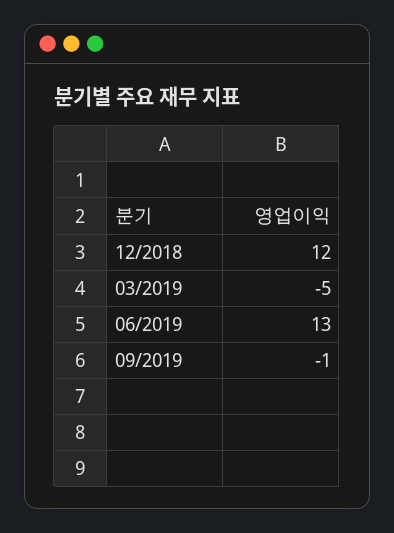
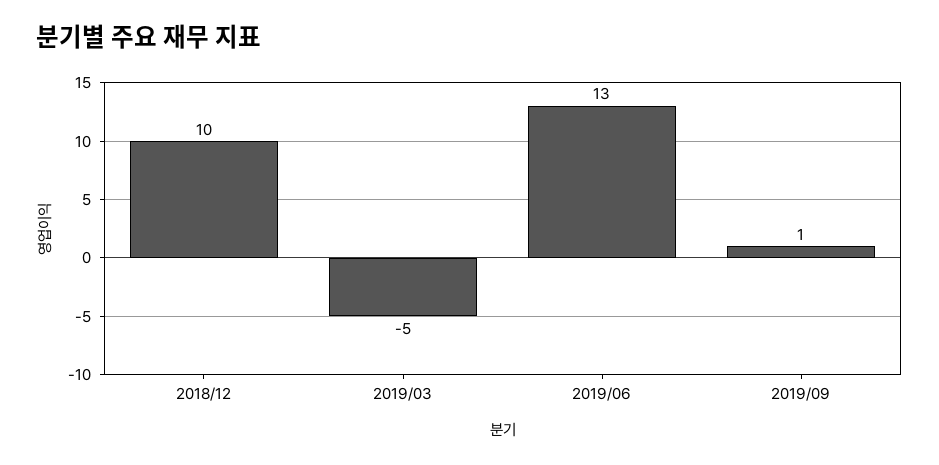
12/2018: 12 -> 10
09/2019: -1 -> 1

